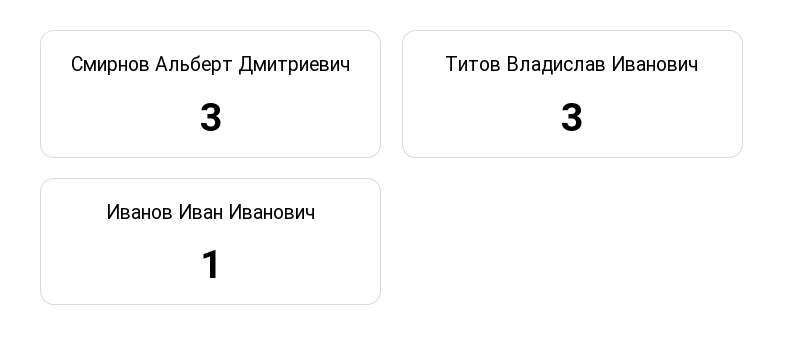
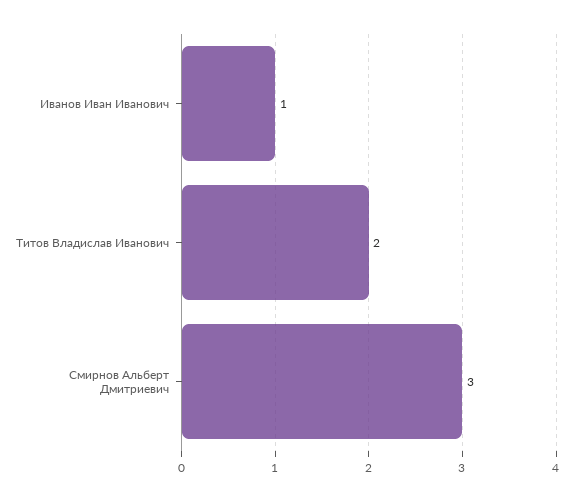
Титов Владислав Иванович: 3 -> 2

